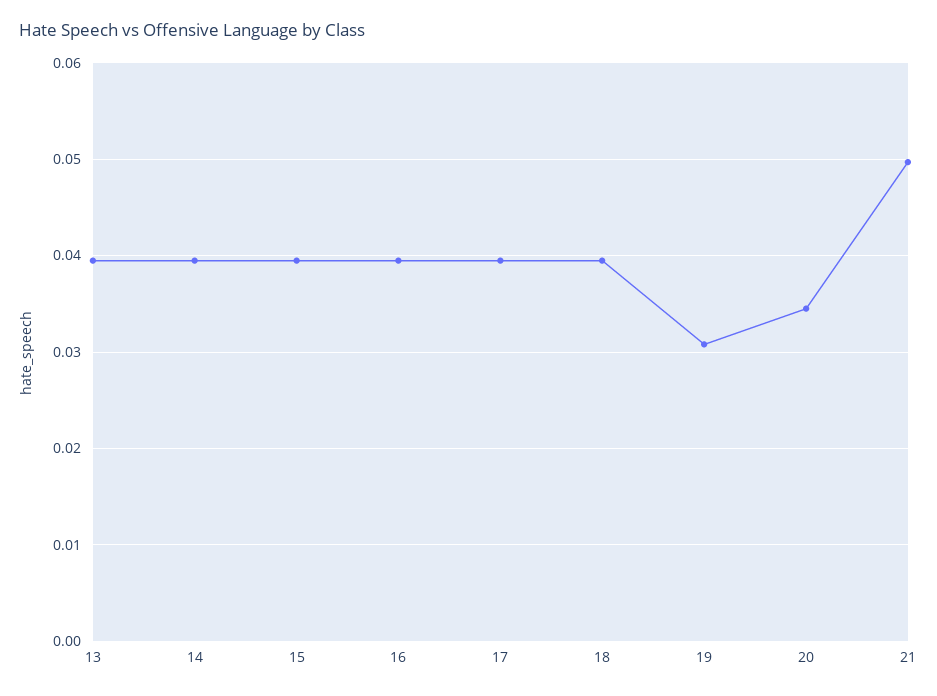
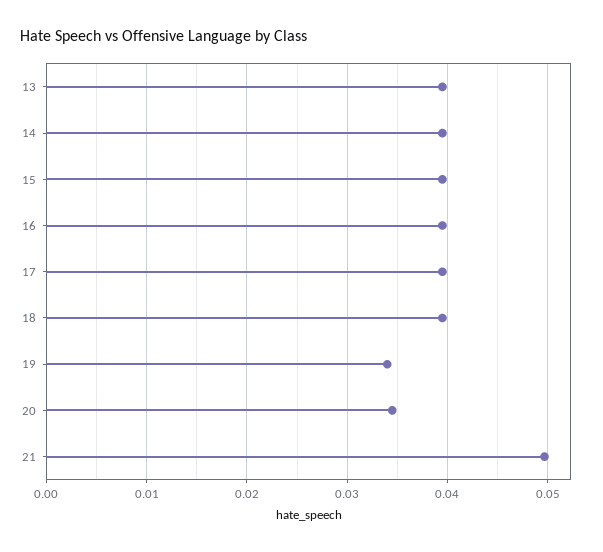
19: 0.031 -> 0.034

